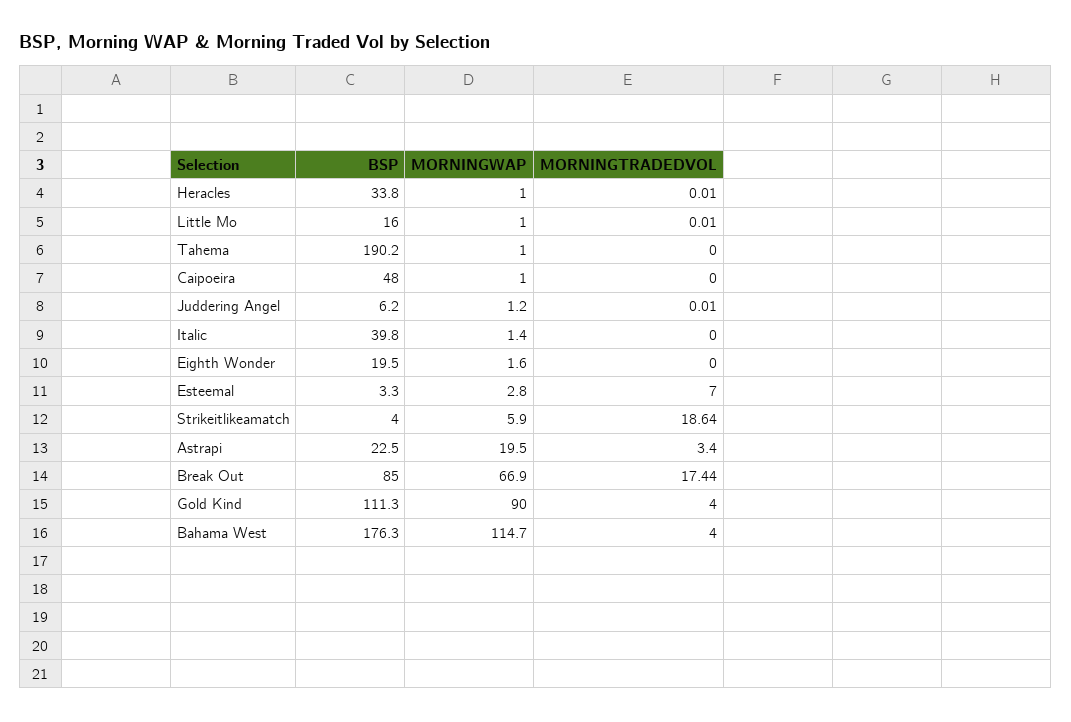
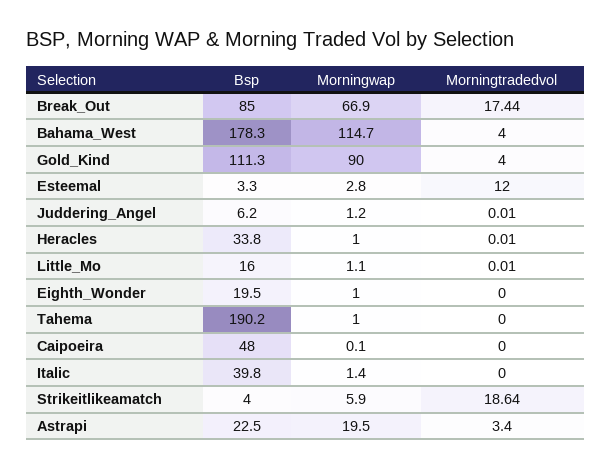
MORNINGWAP, Little Mo: 1 -> 1.1
MORNINGWAP, Caipoeira: 1 -> 0.1
MORNINGWAP, Eighth Wonder: 1.6 -> 1
MORNINGTRADEDVOL, Esteemal: 7 -> 12
BSP, Bahama West: 176.3 -> 178.3

